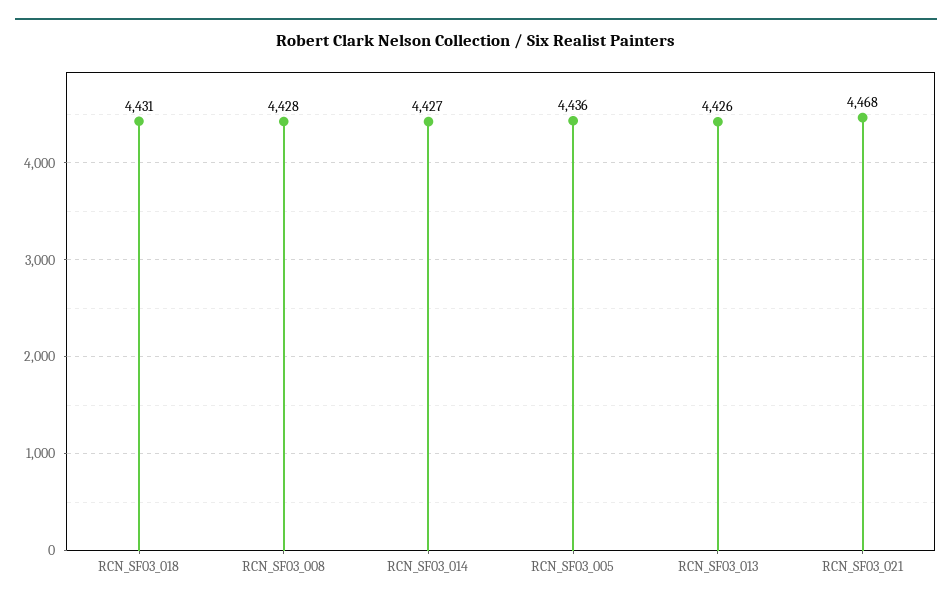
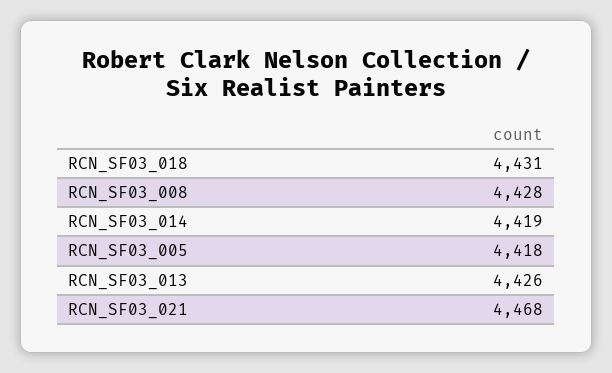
RCN_SF03_014: 4427 -> 4419
RCN_SF03_005: 4436 -> 4418

